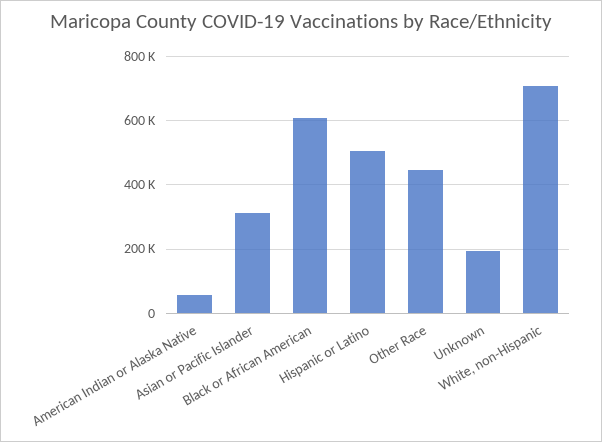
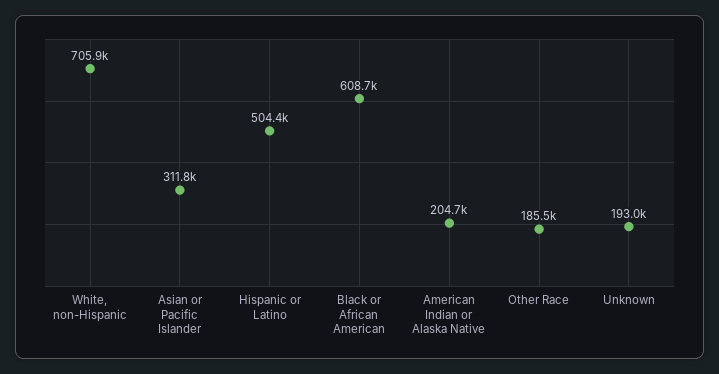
American Indian or Alaska Native: 60000 -> 204700
Other Race: 440000 -> 185500

